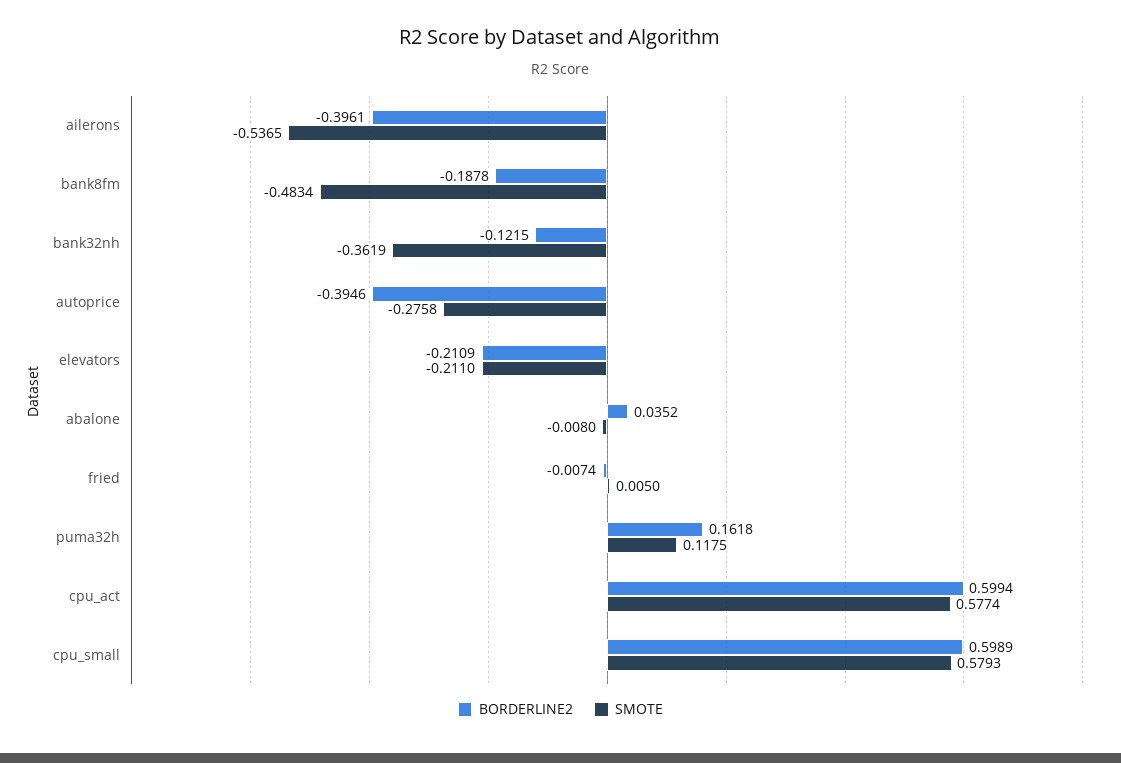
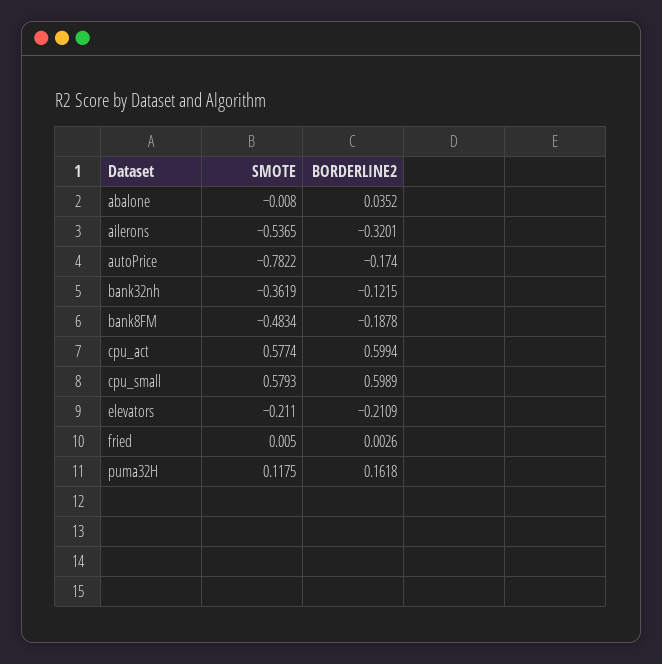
BORDERLINE2, ailerons: -0.3961 -> -0.3201
BORDERLINE2, autoprice: -0.3946 -> -0.174
SMOTE, autoprice: -0.2758 -> -0.7822
BORDERLINE2, fried: -0.0074 -> 0.0026

